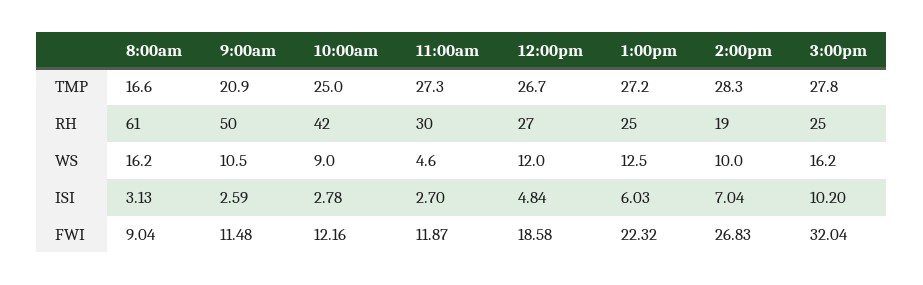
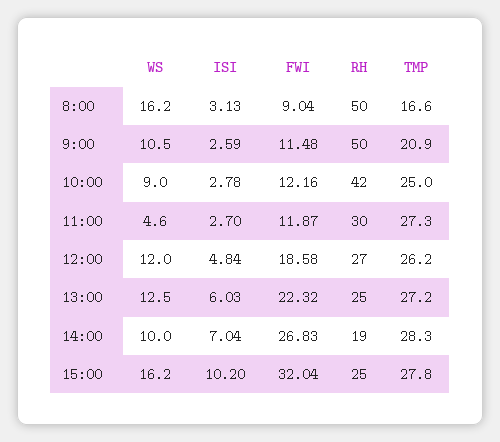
12:00pm, TMP: 26.7 -> 26.2
8:00am, RH: 61 -> 50

